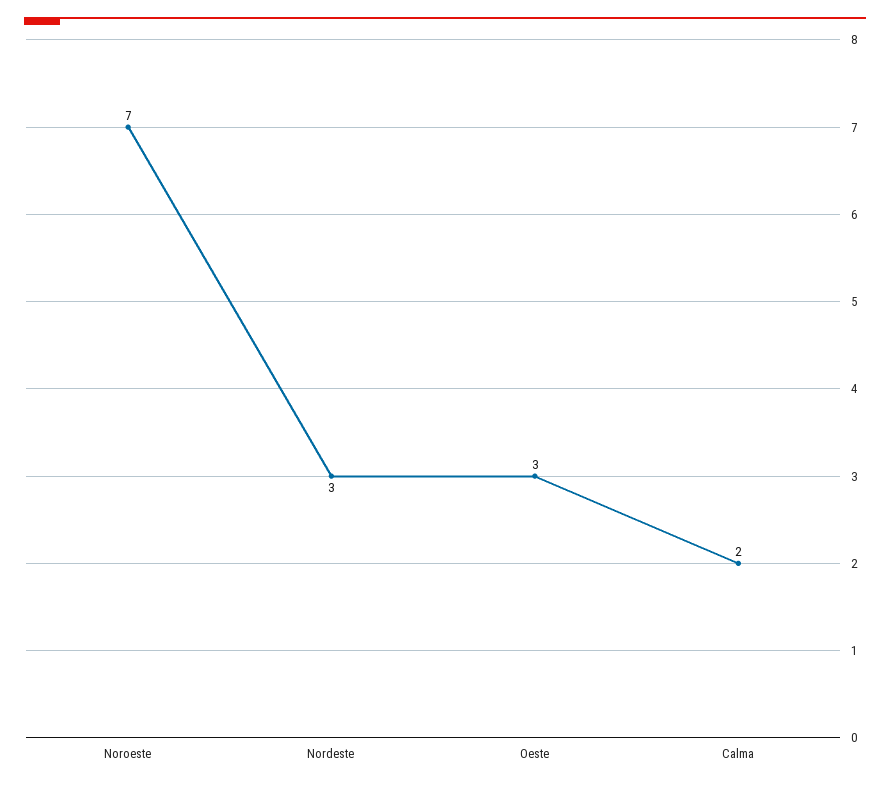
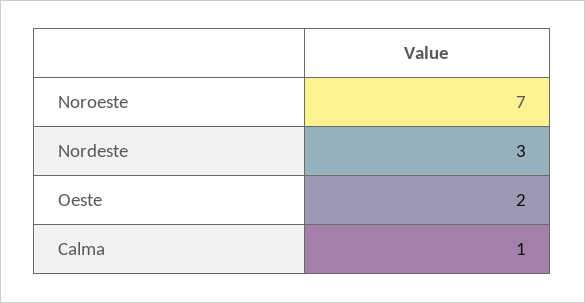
Oeste: 3 -> 2
Calma: 2 -> 1

